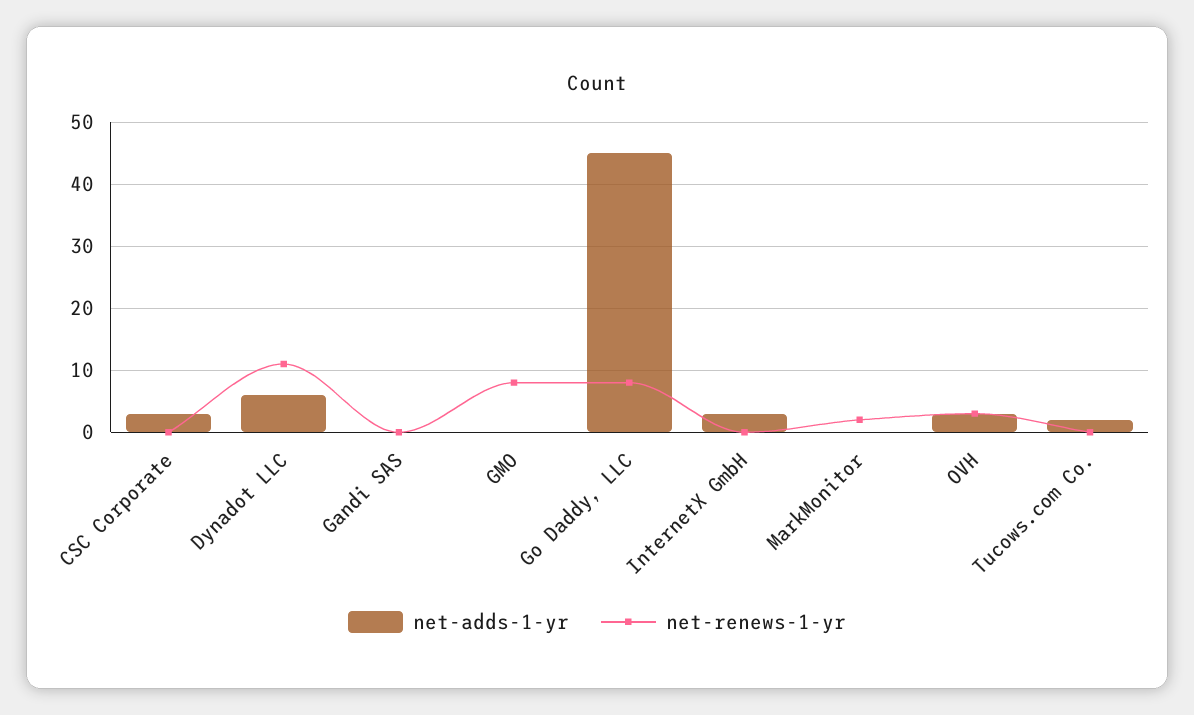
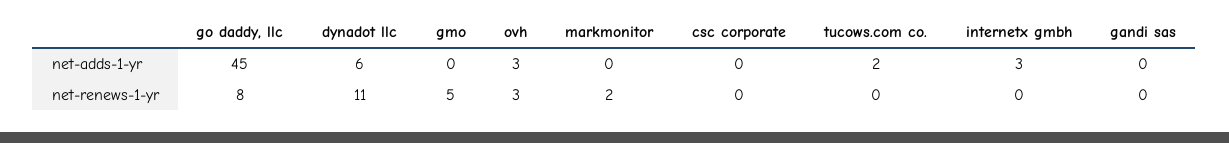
net-adds-1-yr, CSC Corporate: 3 -> 0
net-renews-1-yr, GMO: 8 -> 5

